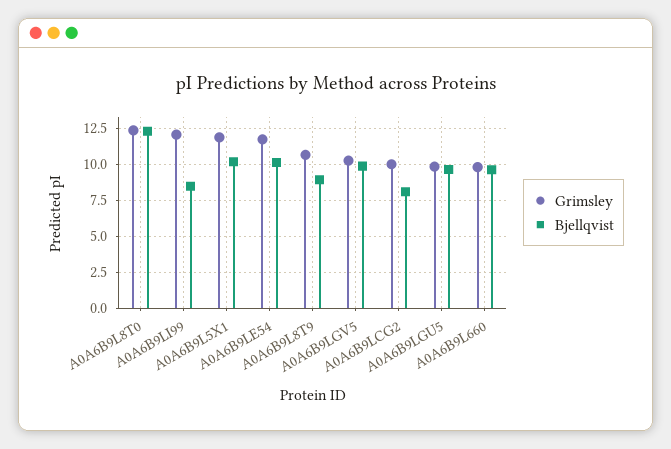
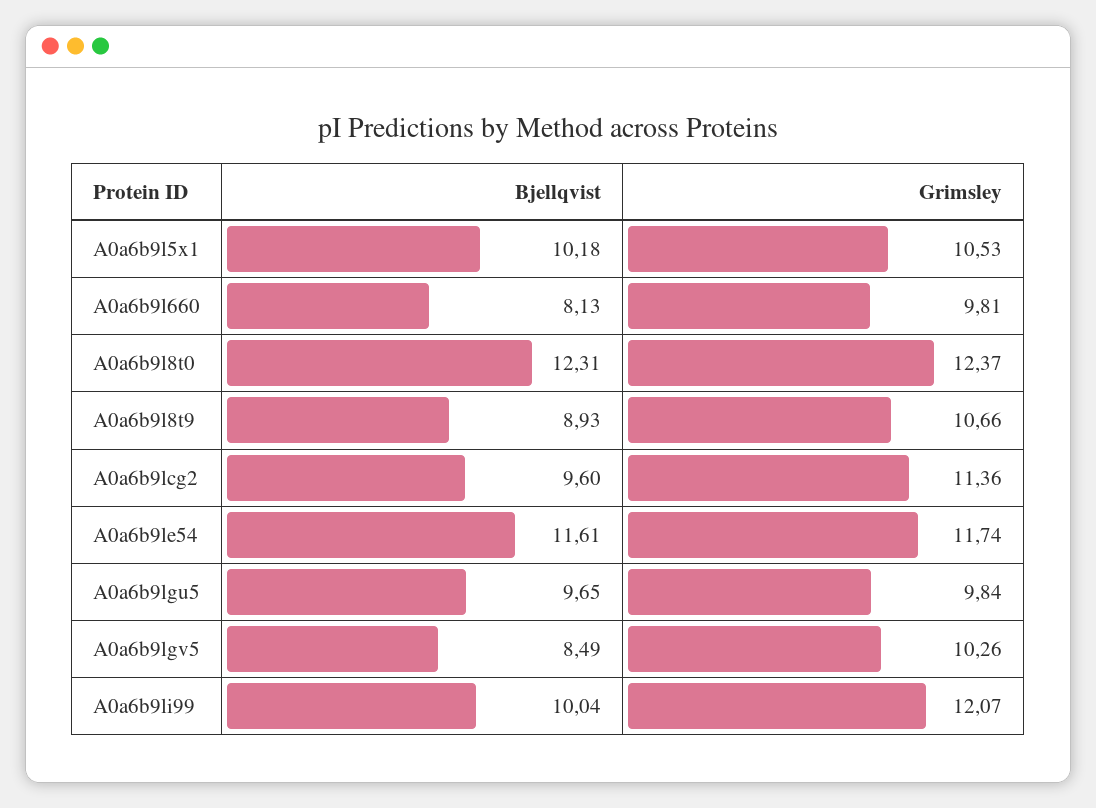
Bjellqvist, A0A6B9LI99: 8.5 -> 10.04
Grimsley, A0A6B9L5X1: 12 -> 10.53
Bjellqvist, A0A6B9LE54: 10 -> 11.61
Bjellqvist, A0A6B9LGV5: 10 -> 8.49
Grimsley, A0A6B9LCG2: 10 -> 11.36
Bjellqvist, A0A6B9LCG2: 8 -> 9.6
Bjellqvist, A0A6B9L660: 9.5 -> 8.13

